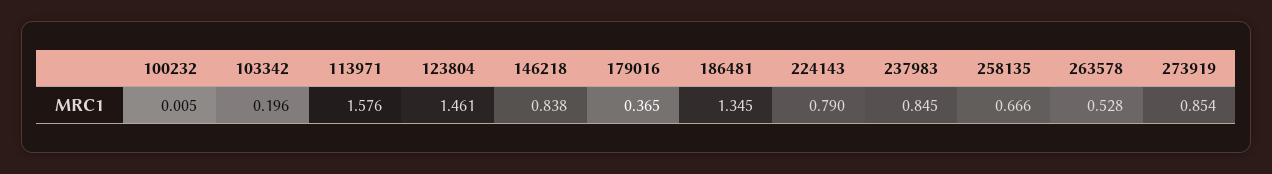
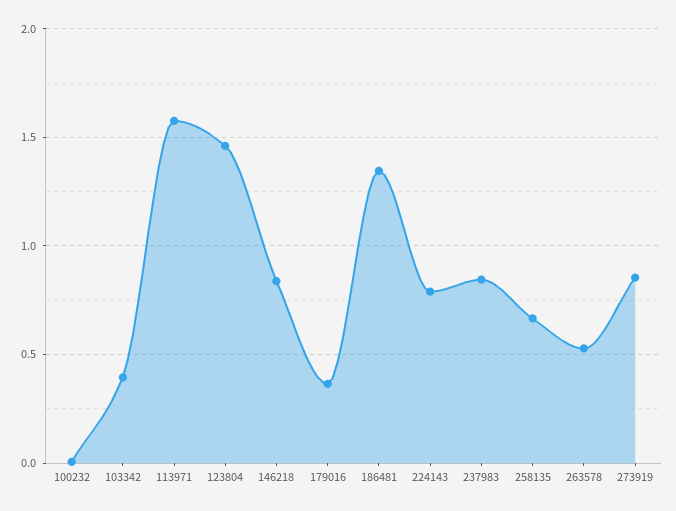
103342: 0.196 -> 0.4

